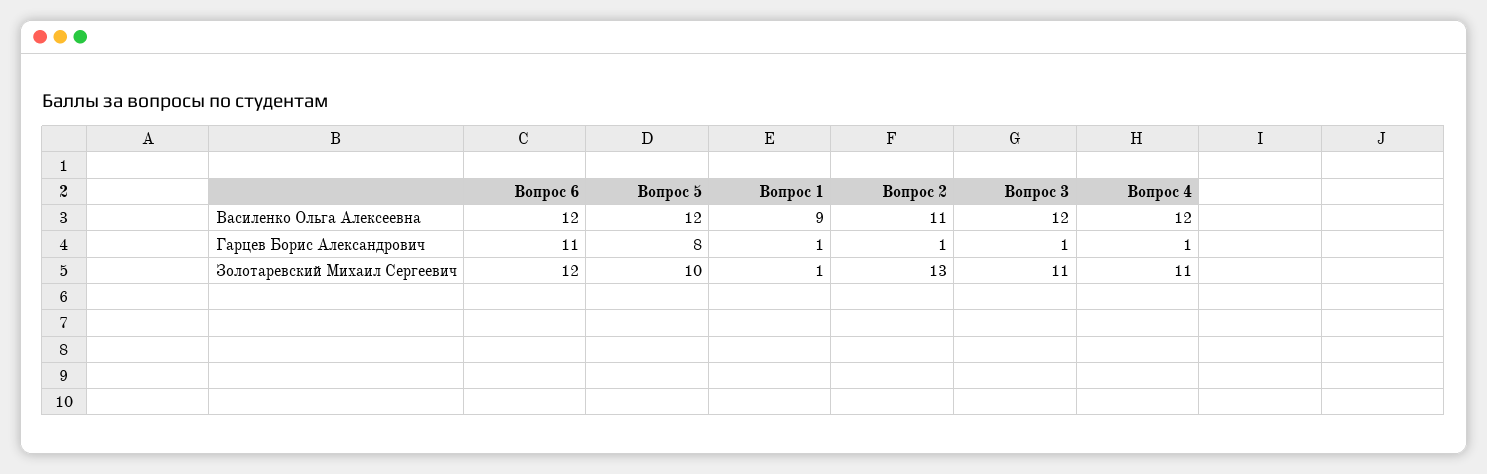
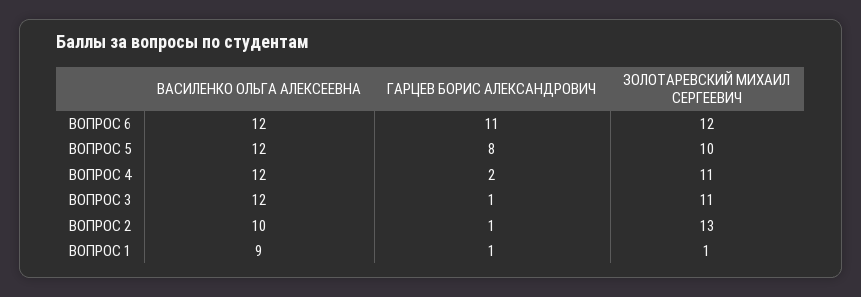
Вопрос 2, Василенко Ольга Алексеевна: 11 -> 10
Вопрос 4, Гарцев Борис Александрович: 1 -> 2

